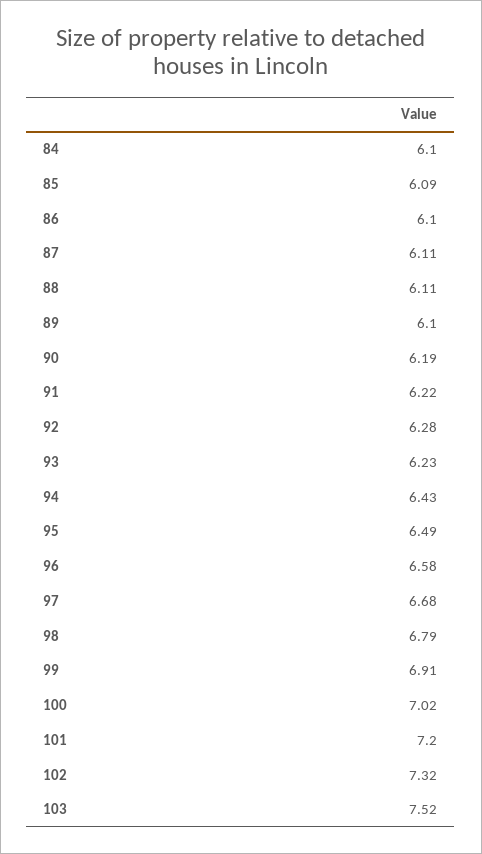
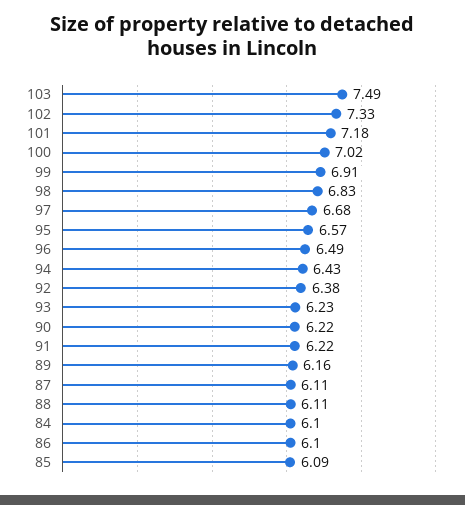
89: 6.1 -> 6.16
90: 6.19 -> 6.22
92: 6.28 -> 6.38
95: 6.49 -> 6.57
96: 6.58 -> 6.49
98: 6.79 -> 6.83
101: 7.2 -> 7.18
102: 7.32 -> 7.33
103: 7.52 -> 7.49

